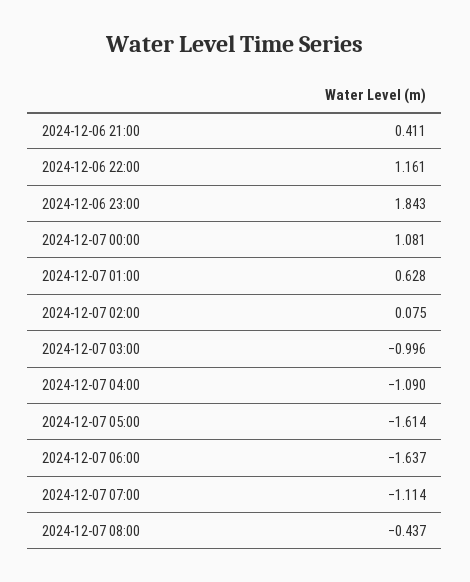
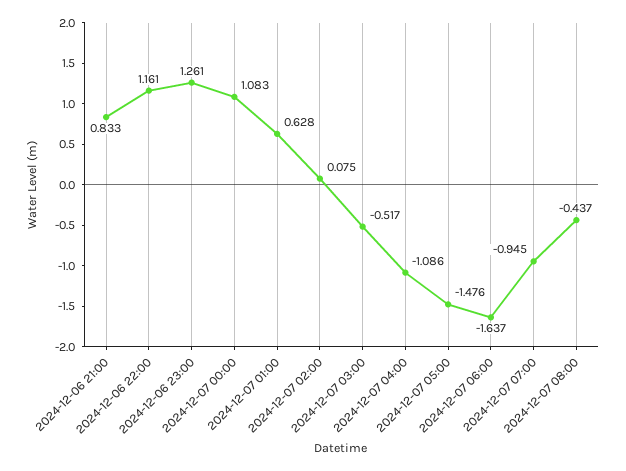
2024-12-06 21:00: 0.411 -> 0.833
2024-12-06 23:00: 1.843 -> 1.261
2024-12-07 00:00: 1.081 -> 1.083
2024-12-07 03:00: -0.996 -> -0.517
2024-12-07 04:00: -1.09 -> -1.086
2024-12-07 05:00: -1.614 -> -1.476
2024-12-07 07:00: -1.114 -> -0.945

